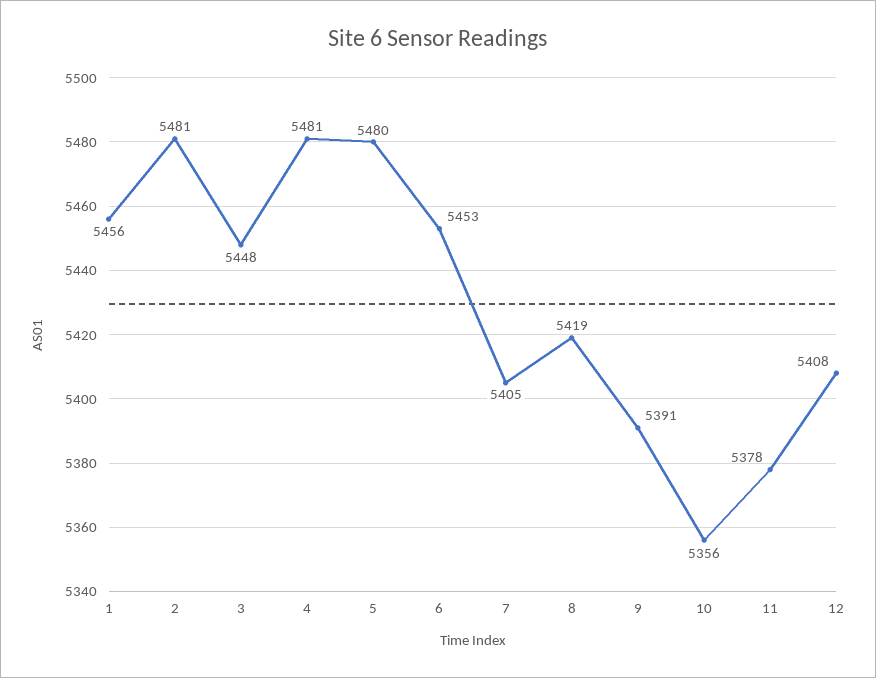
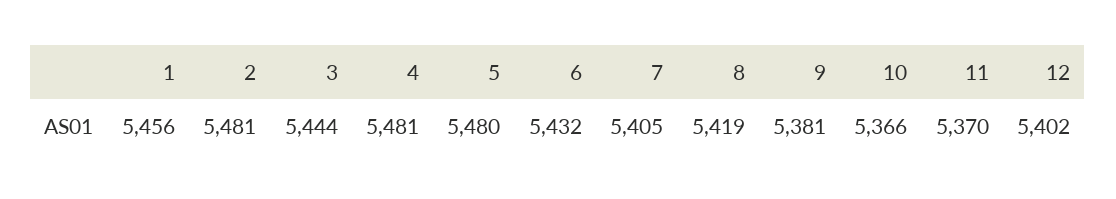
3: 5448 -> 5444
6: 5453 -> 5432
9: 5391 -> 5381
10: 5356 -> 5366
11: 5378 -> 5370
12: 5408 -> 5402

